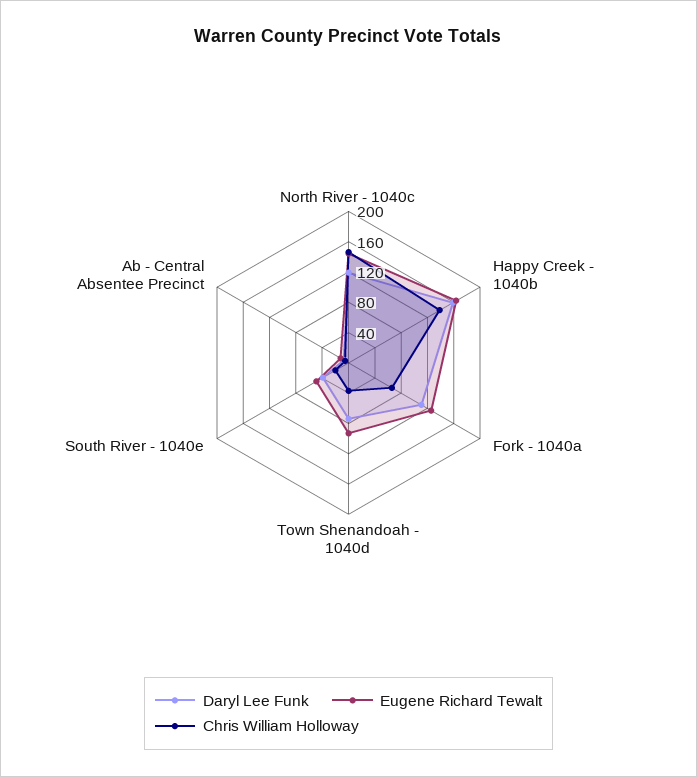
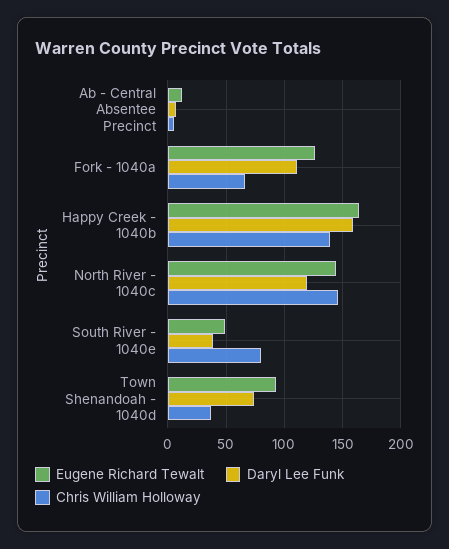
Chris William Holloway, South River - 1040e: 20 -> 80

